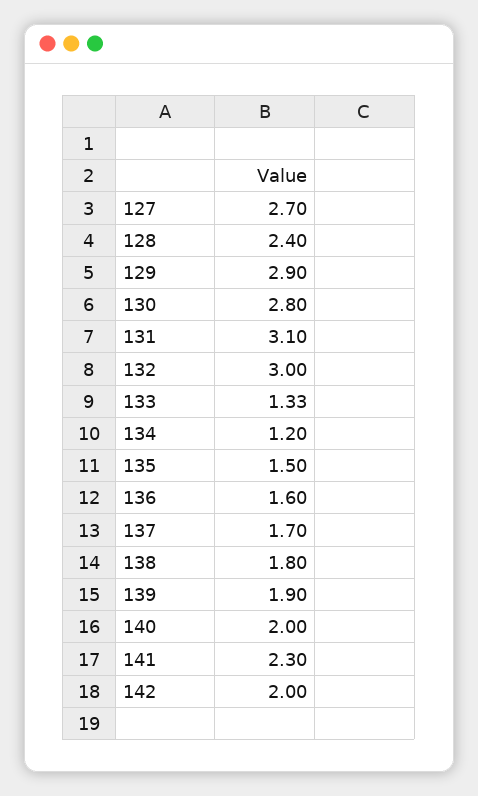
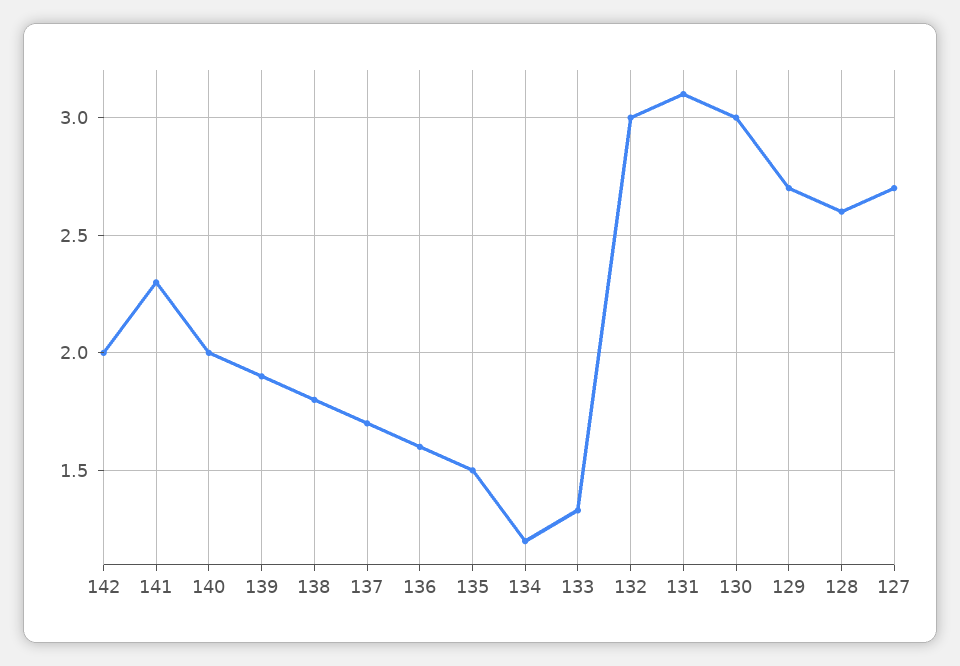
128: 2.4 -> 2.6
129: 2.9 -> 2.7
130: 2.8 -> 3

